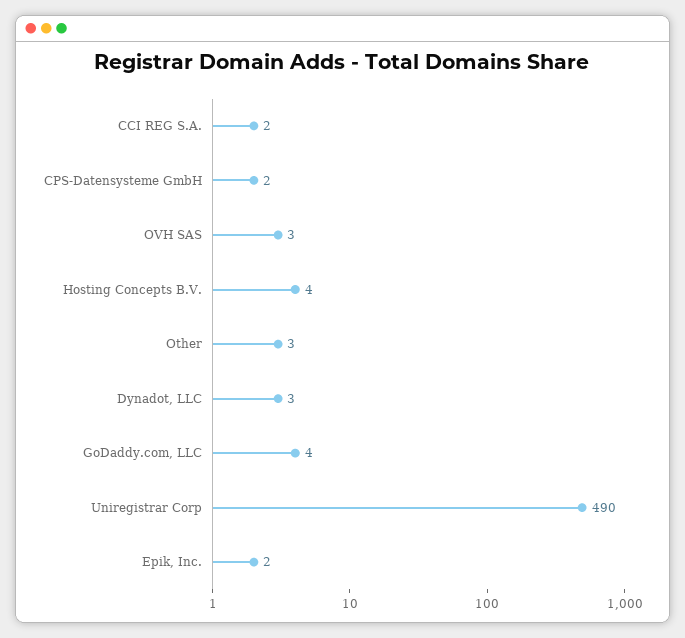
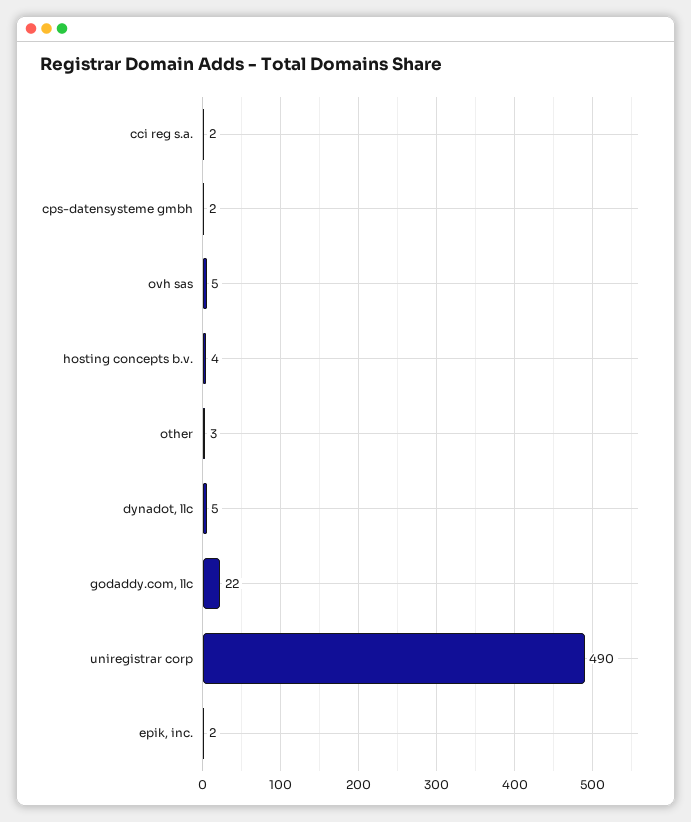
OVH SAS: 3 -> 5
Dynadot, LLC: 3 -> 5
GoDaddy.com, LLC: 4 -> 22

